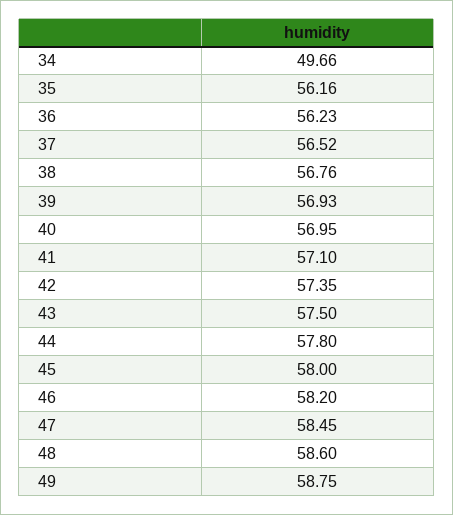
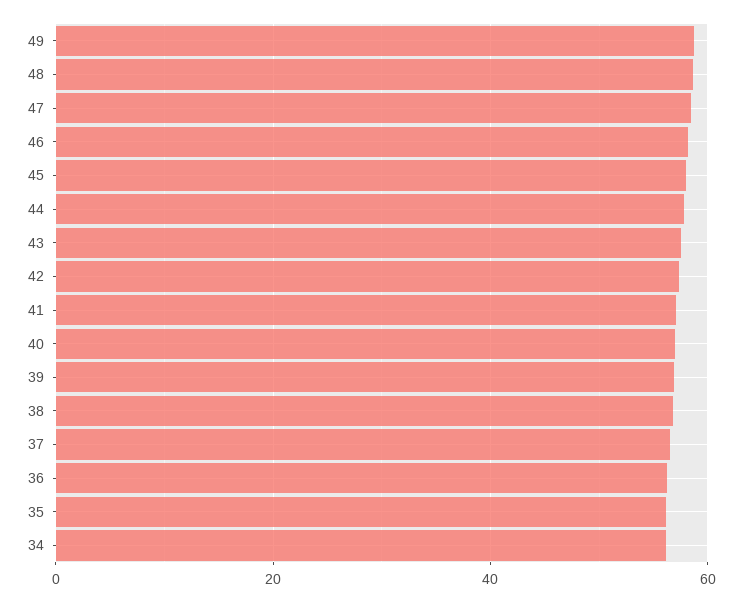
34: 49.66 -> 56

